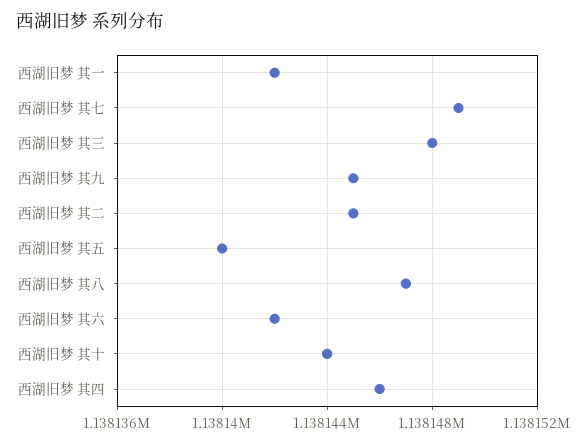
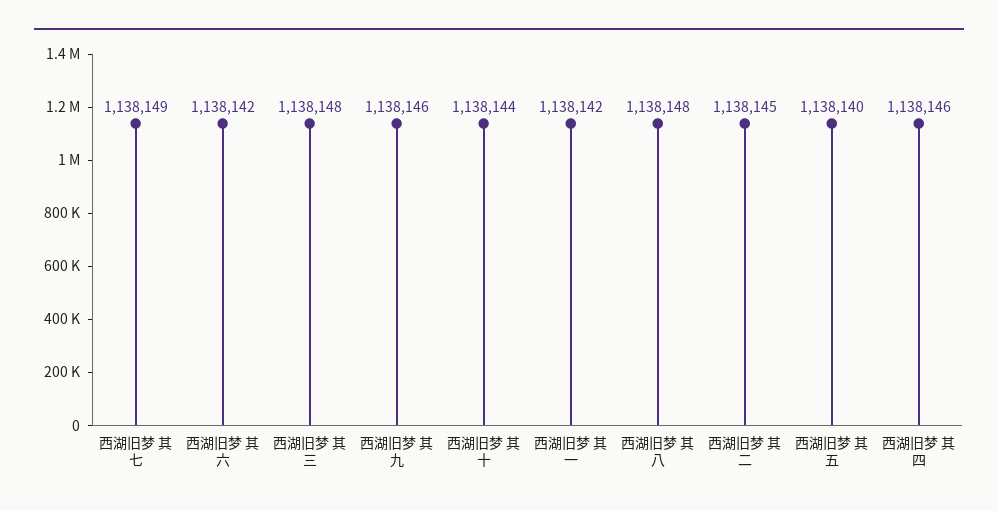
西湖旧梦 其九: 1138145 -> 1138146
西湖旧梦 其八: 1138147 -> 1138148

